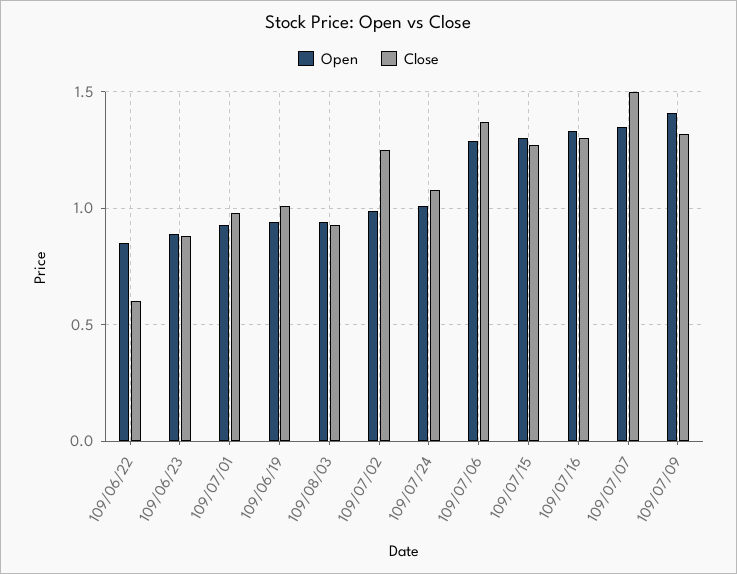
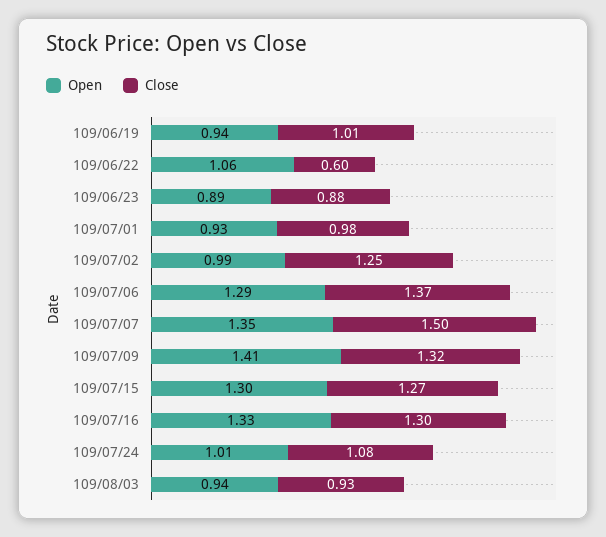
Open, 109/06/22: 0.85 -> 1.06

